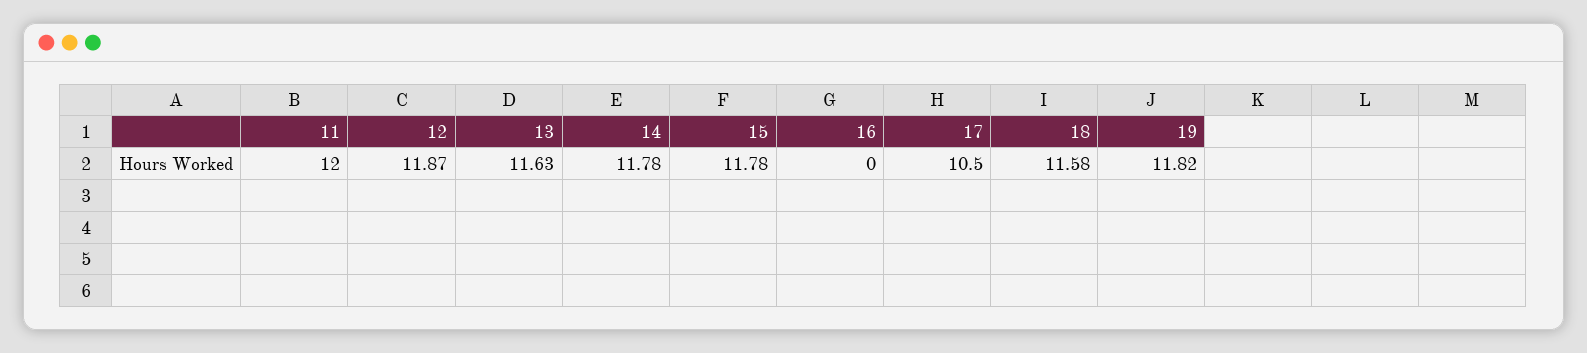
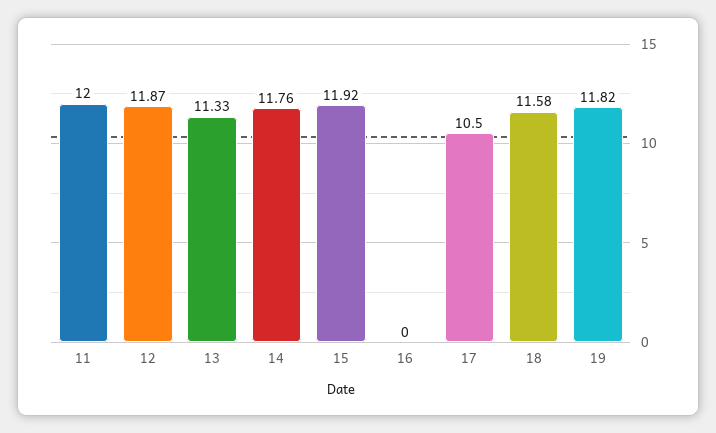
13: 11.63 -> 11.33
14: 11.78 -> 11.76
15: 11.78 -> 11.92

